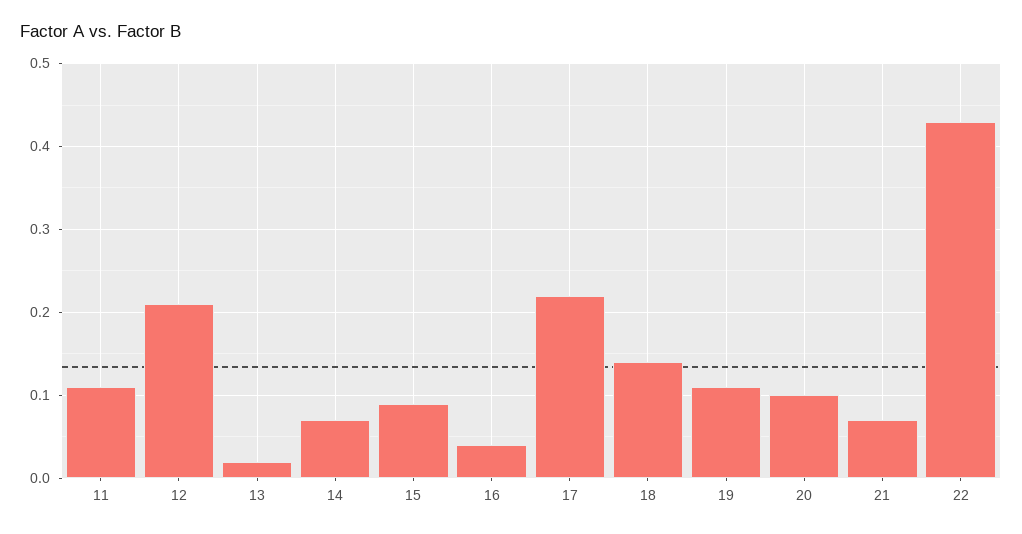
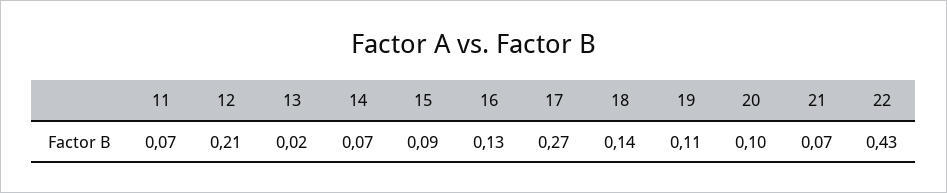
11: 0.11 -> 0.07
16: 0.04 -> 0.13
17: 0.22 -> 0.27

